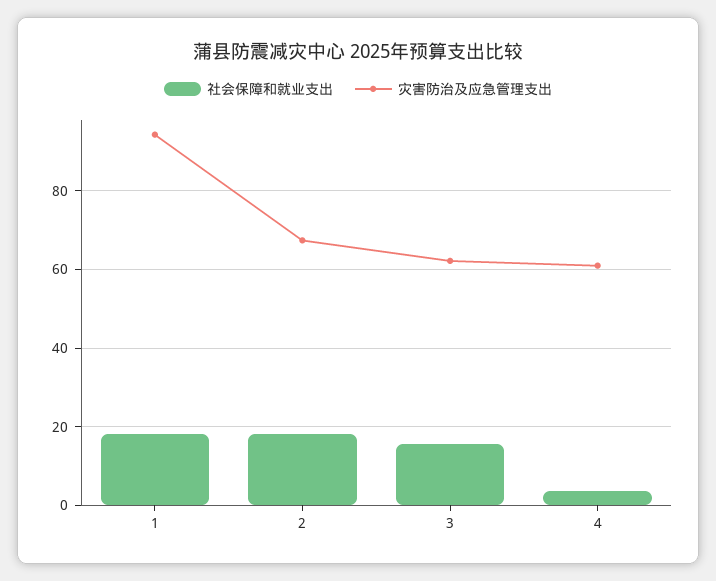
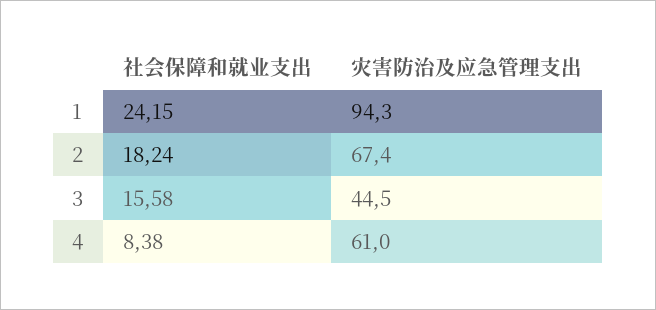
社会保障和就业支出, 1: 18 -> 24.15
灾害防治及应急管理支出, 3: 62 -> 44.5
社会保障和就业支出, 4: 4 -> 8.38

